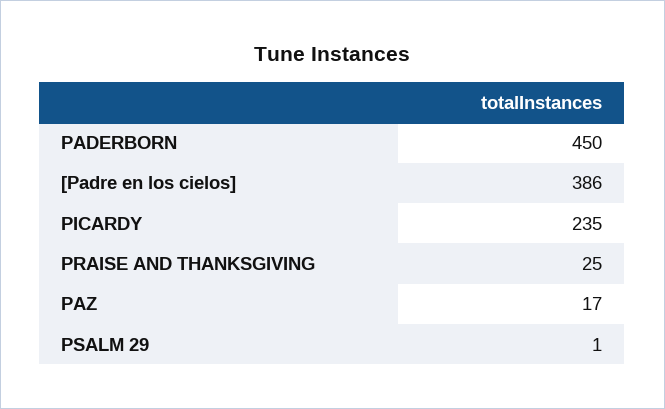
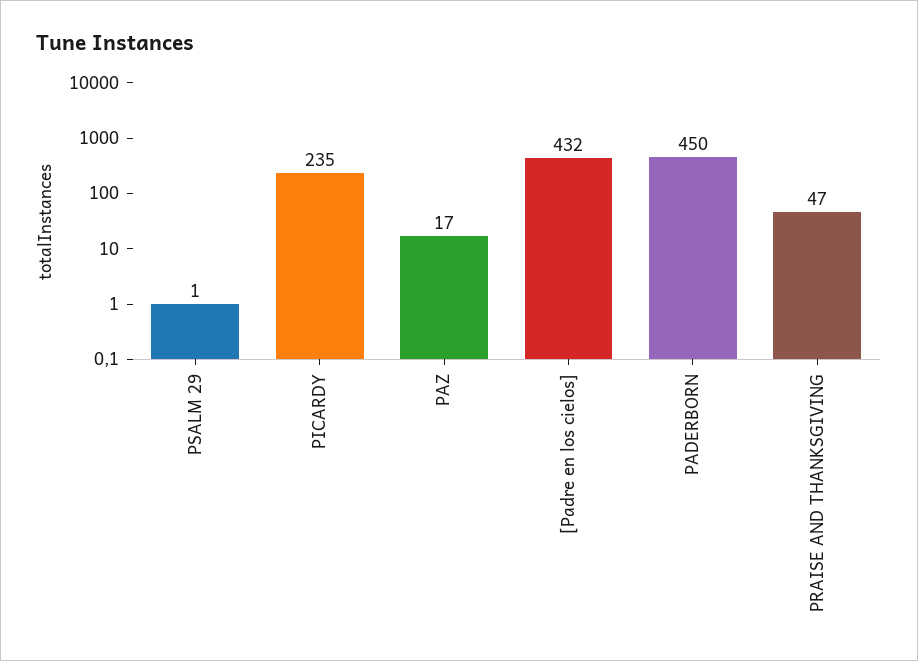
[Padre en los cielos]: 386 -> 432
PRAISE AND THANKSGIVING: 25 -> 47

